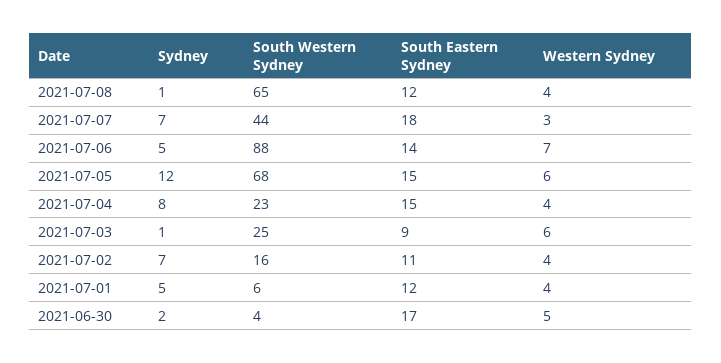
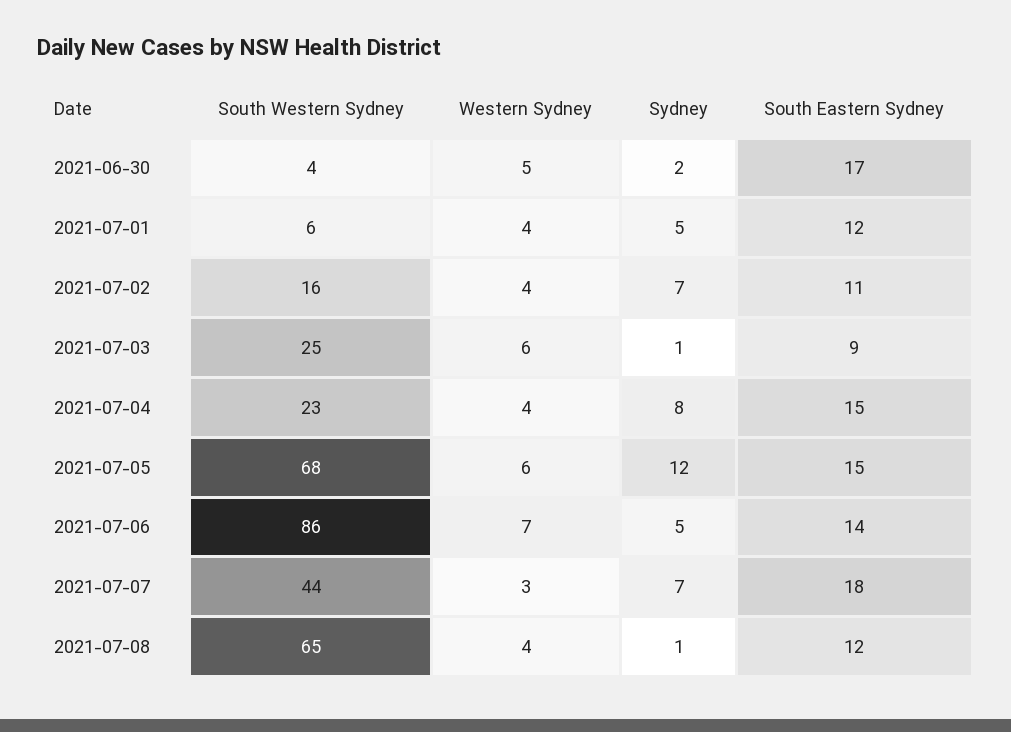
South Western Sydney, 2021-07-06: 88 -> 86

